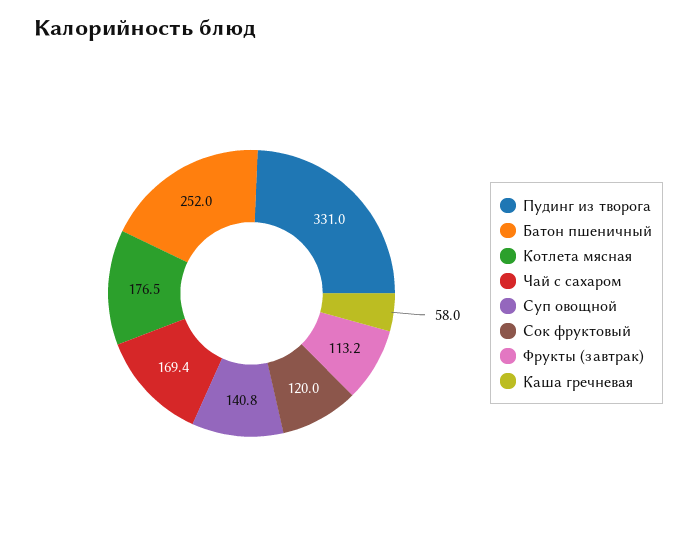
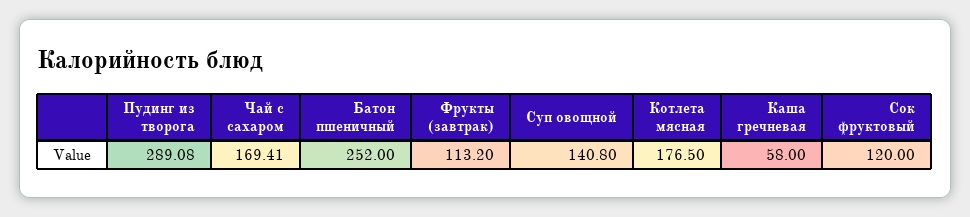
Пудинг из творога: 331 -> 289.08

